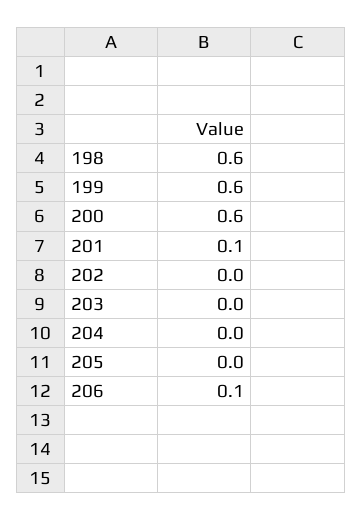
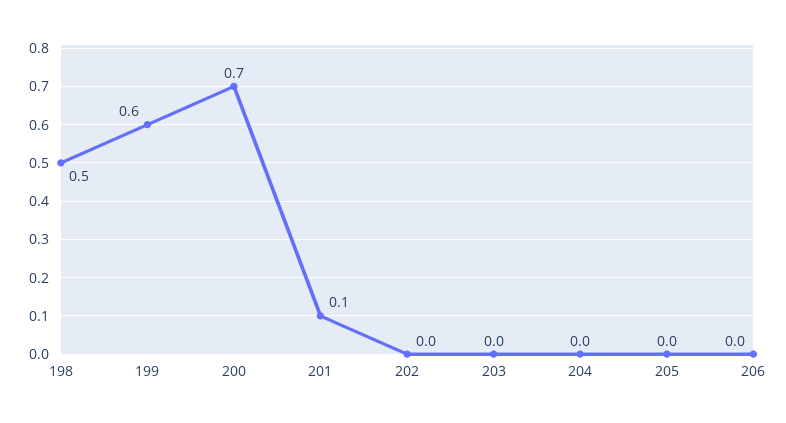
198: 0.6 -> 0.5
200: 0.6 -> 0.7
206: 0.1 -> 0

